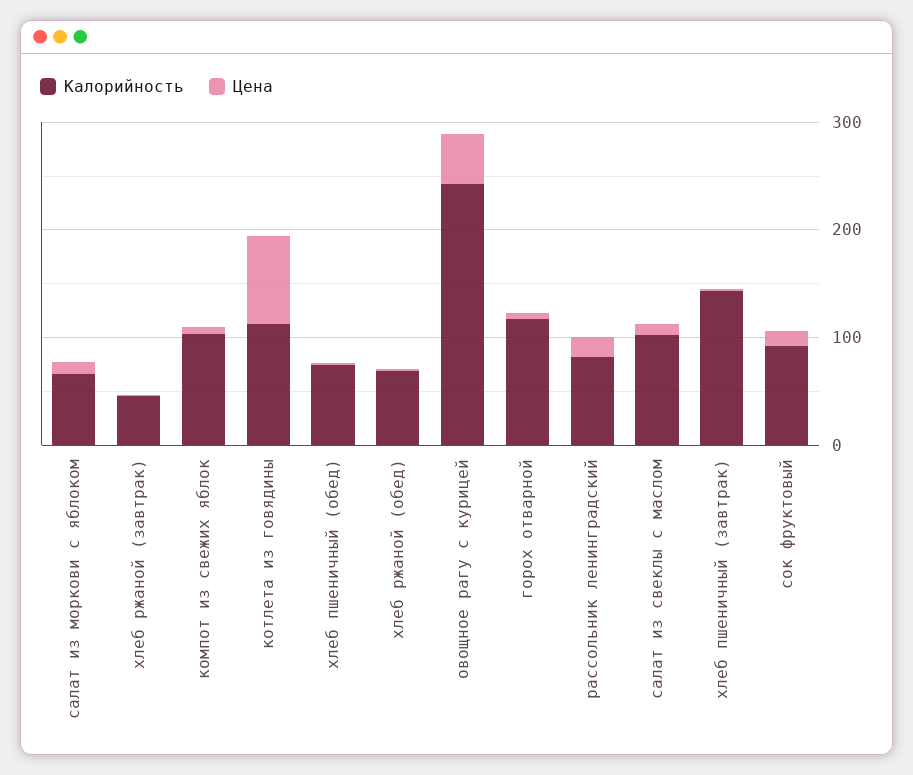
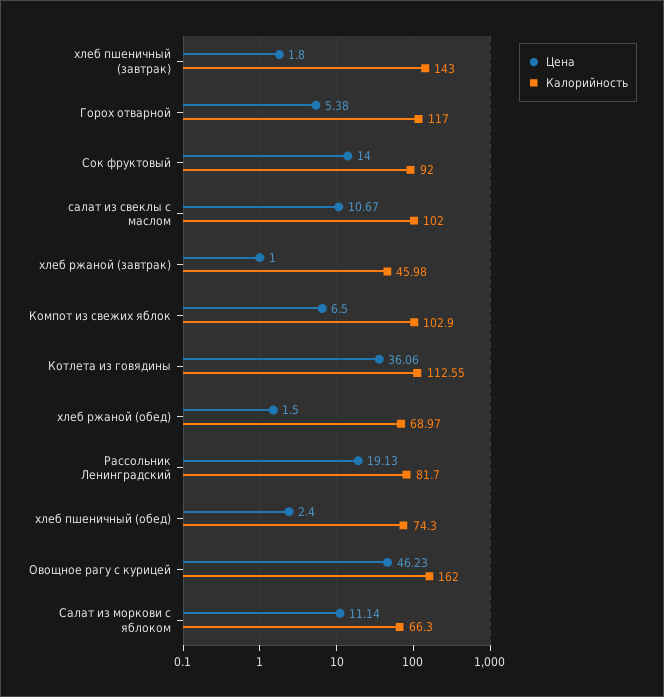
Цена, котлета из говядины: 80 -> 36.06
Калорийность, овощное рагу с курицей: 240 -> 162

